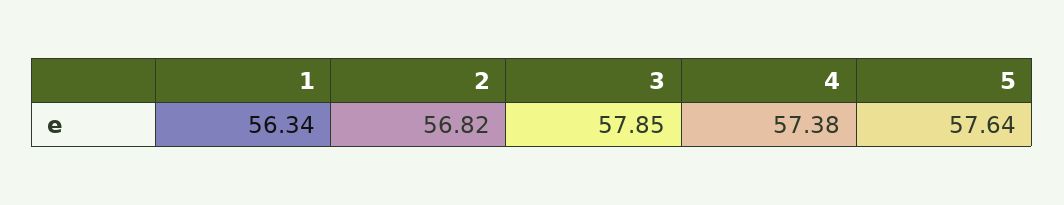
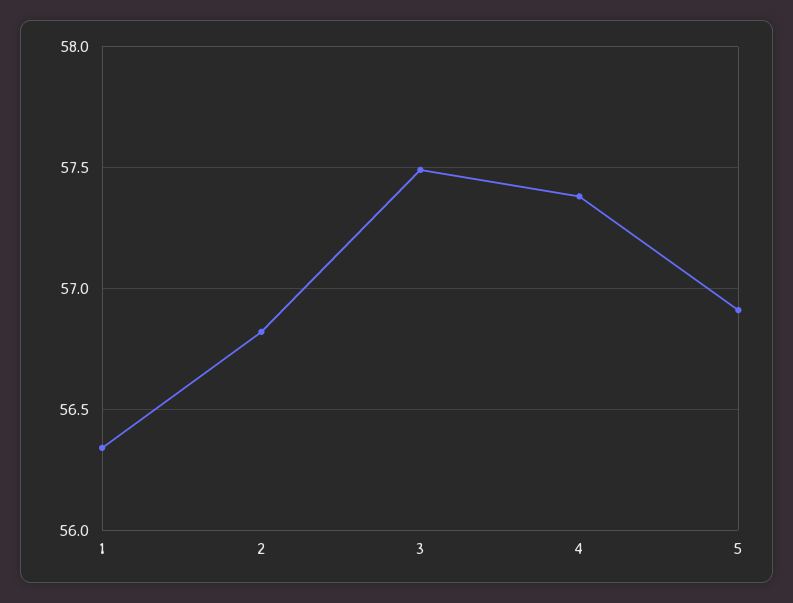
3: 57.85 -> 57.5
5: 57.64 -> 56.9

